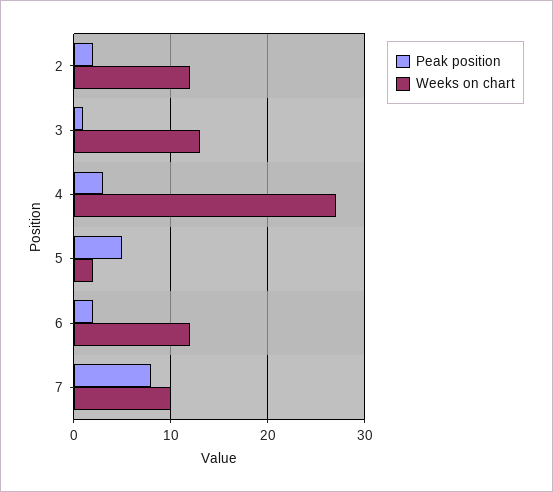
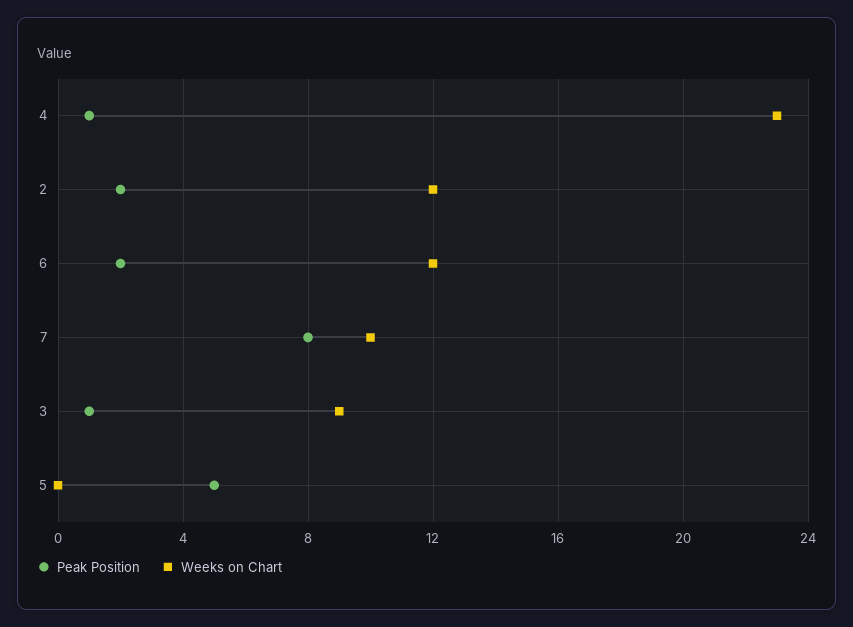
Weeks on chart, 3: 13 -> 9
Peak position, 4: 3 -> 1
Weeks on chart, 4: 27 -> 23
Weeks on chart, 5: 2 -> 0

